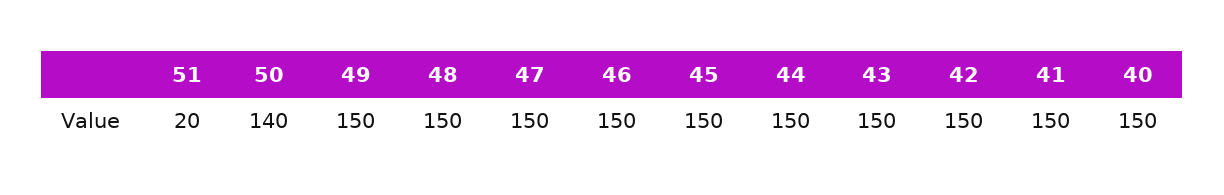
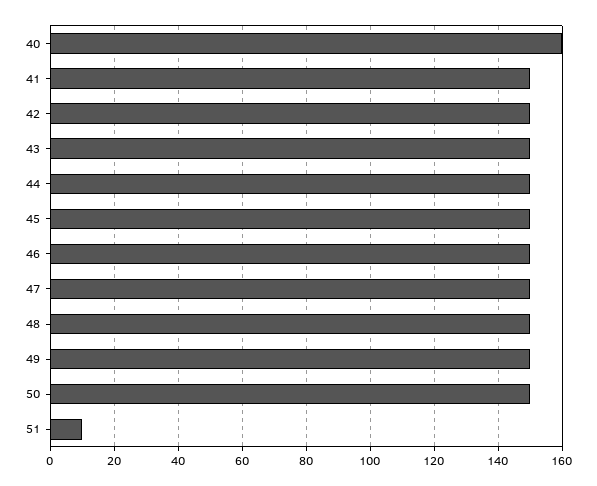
51: 20 -> 10
50: 140 -> 150
40: 150 -> 160

